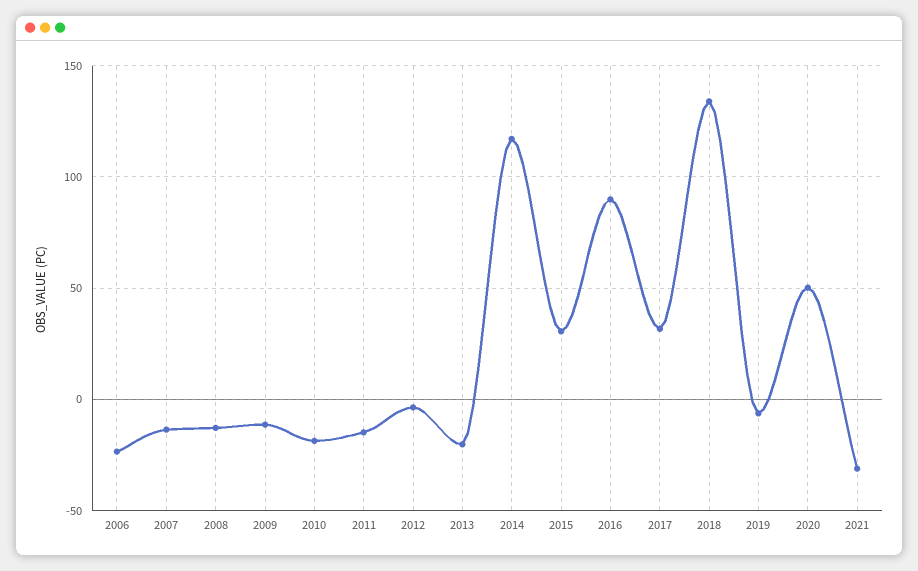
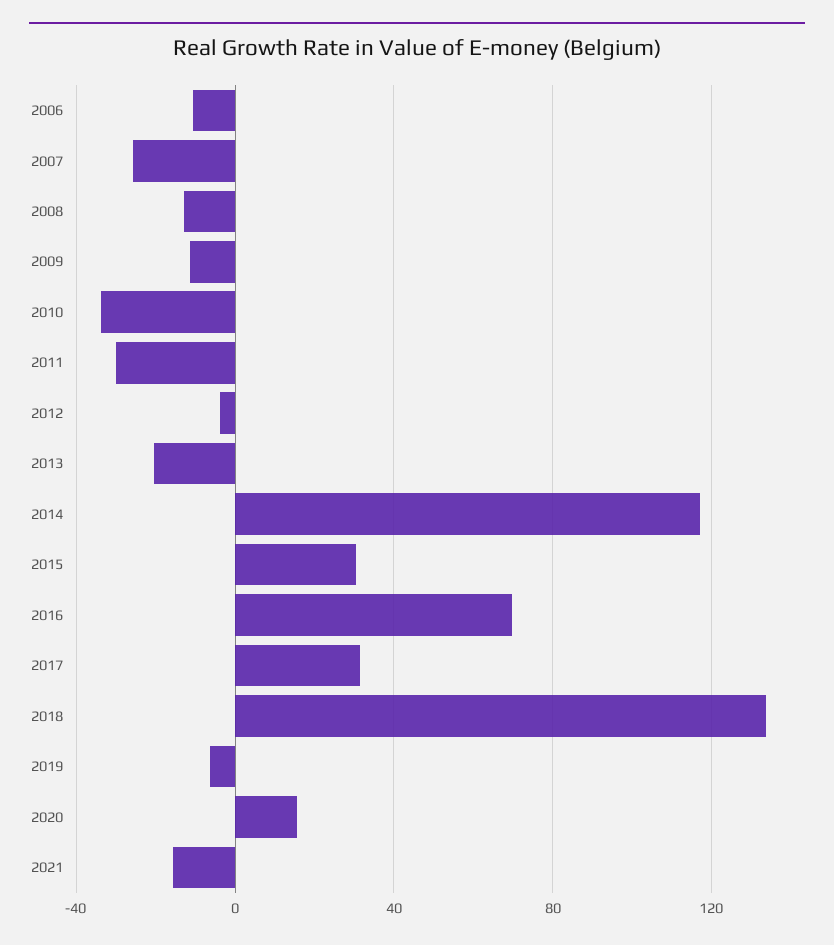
2006: -25 -> -10
2007: -15 -> -25
2010: -20 -> -35
2011: -15 -> -30
2016: 90 -> 70
2020: 50 -> 15
2021: -30 -> -15

